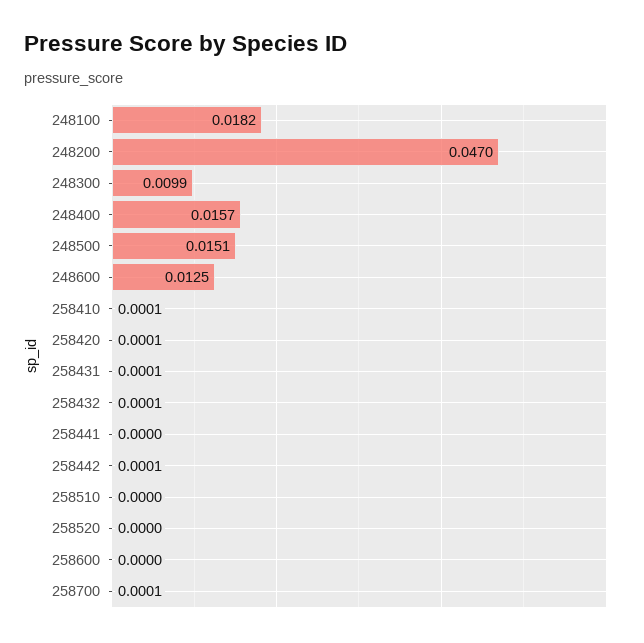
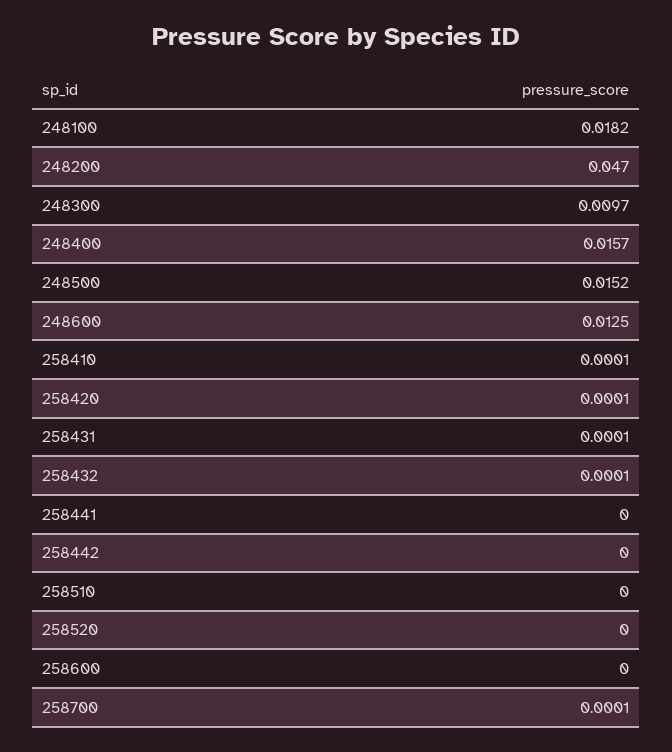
248300: 0.0099 -> 0.0097
248500: 0.0151 -> 0.0152
258442: 0.0001 -> 0

